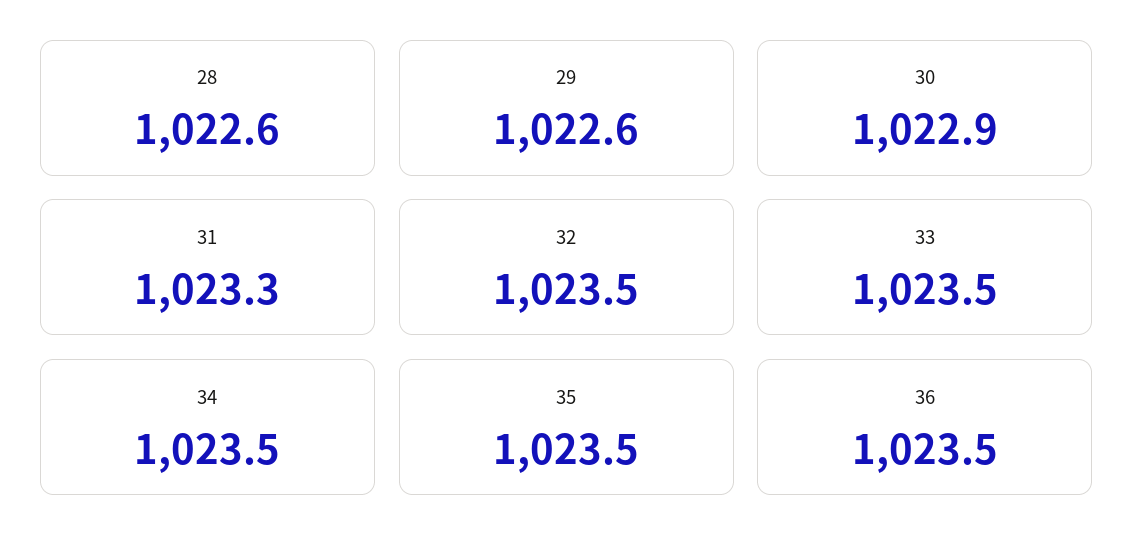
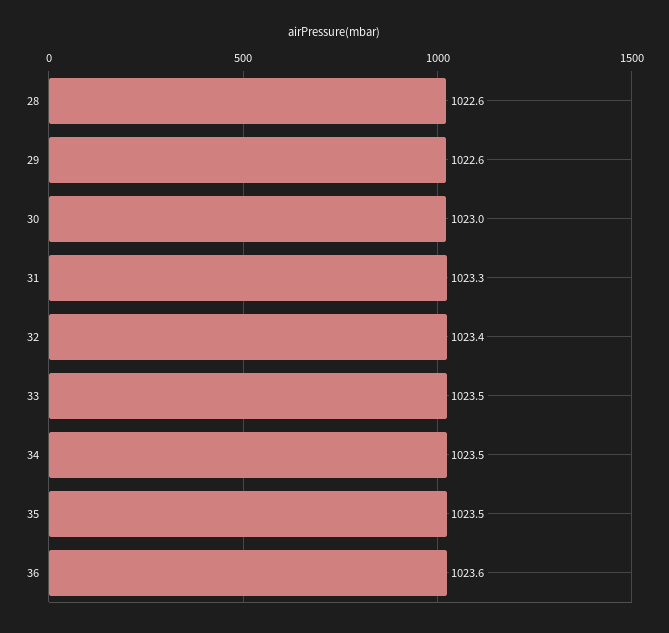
30: 1022.9 -> 1023
32: 1023.5 -> 1023.4
36: 1023.5 -> 1023.6

